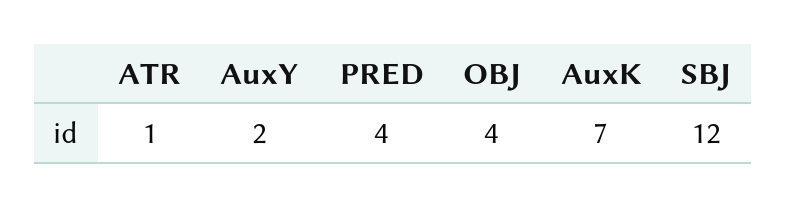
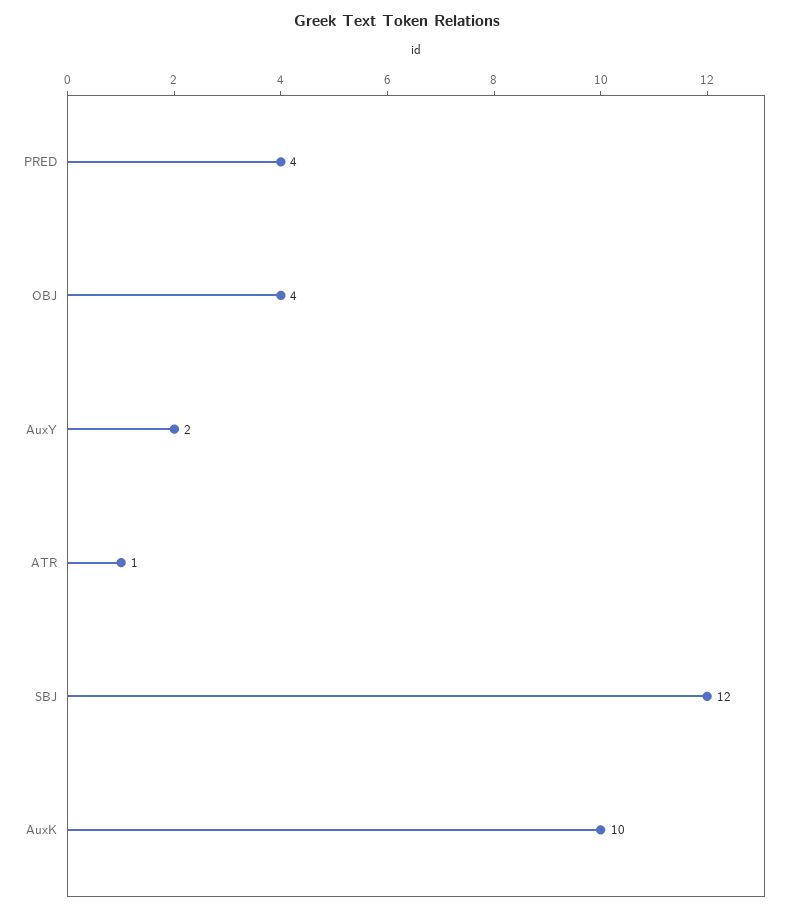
AuxK: 7 -> 10

